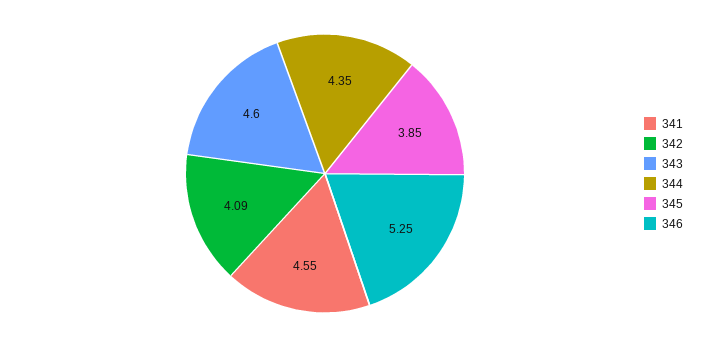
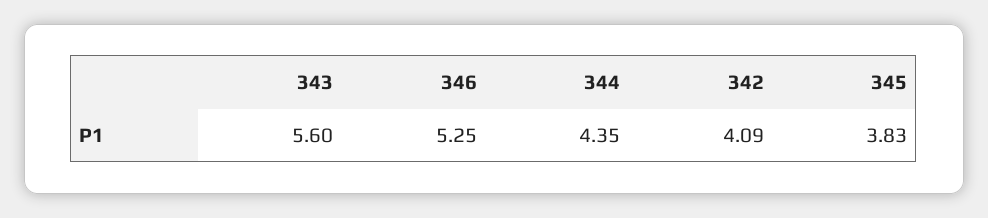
341: 4.55 -> none
343: 4.6 -> 5.6
345: 3.85 -> 3.83

